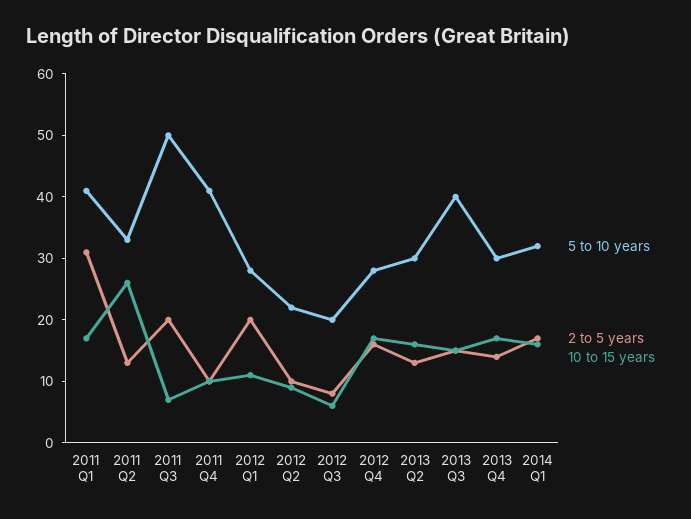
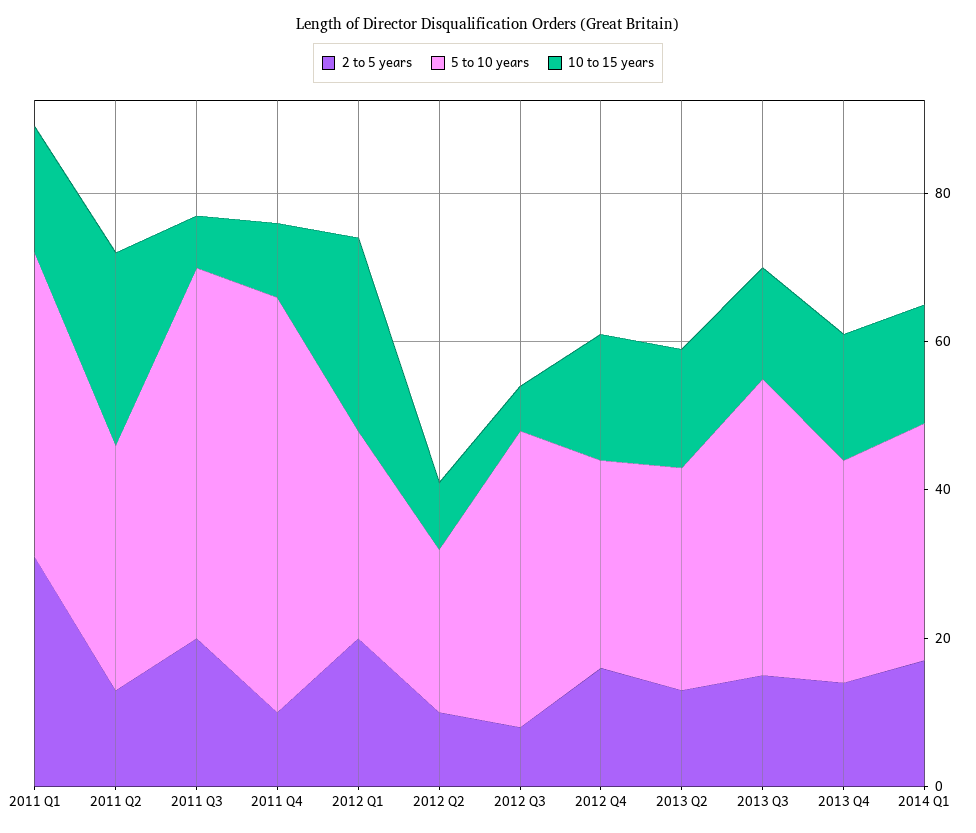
5 to 10 years, 2011 Q4: 40 -> 55
10 to 15 years, 2012 Q1: 10 -> 25
5 to 10 years, 2012 Q3: 20 -> 40

